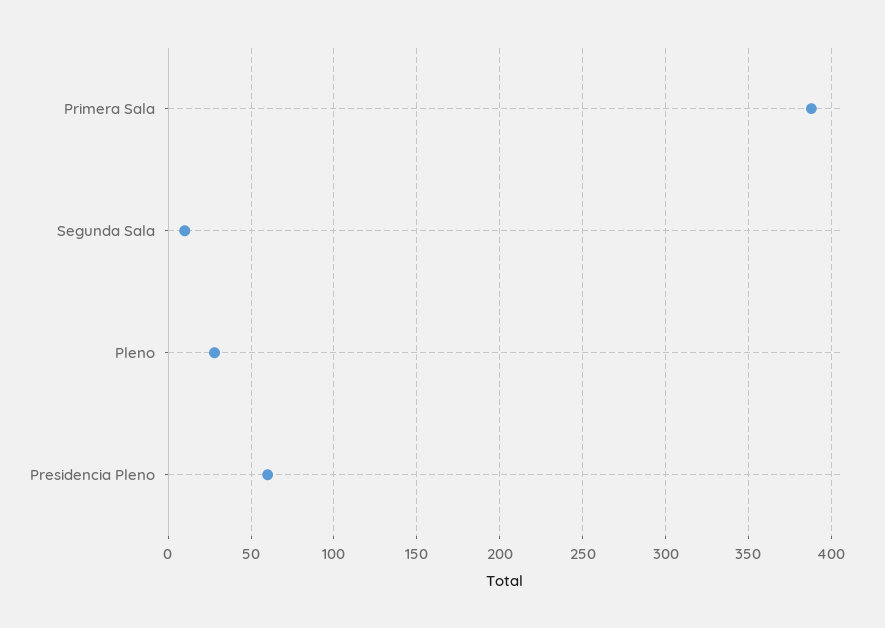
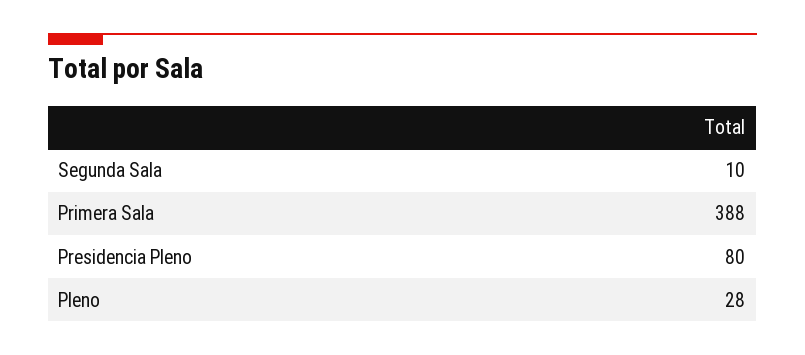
Presidencia Pleno: 60 -> 80

